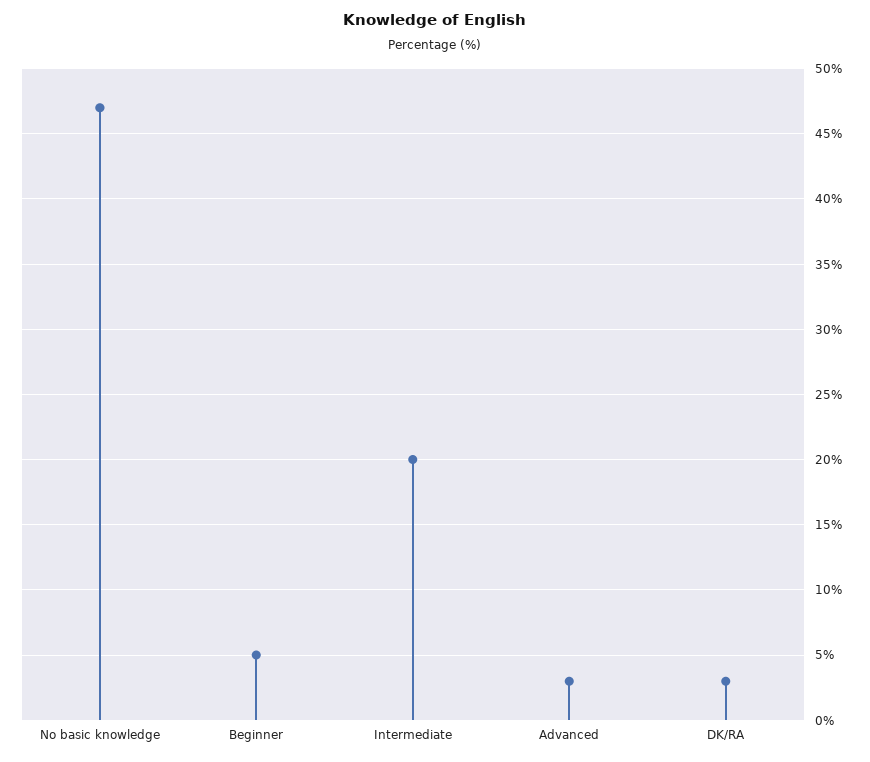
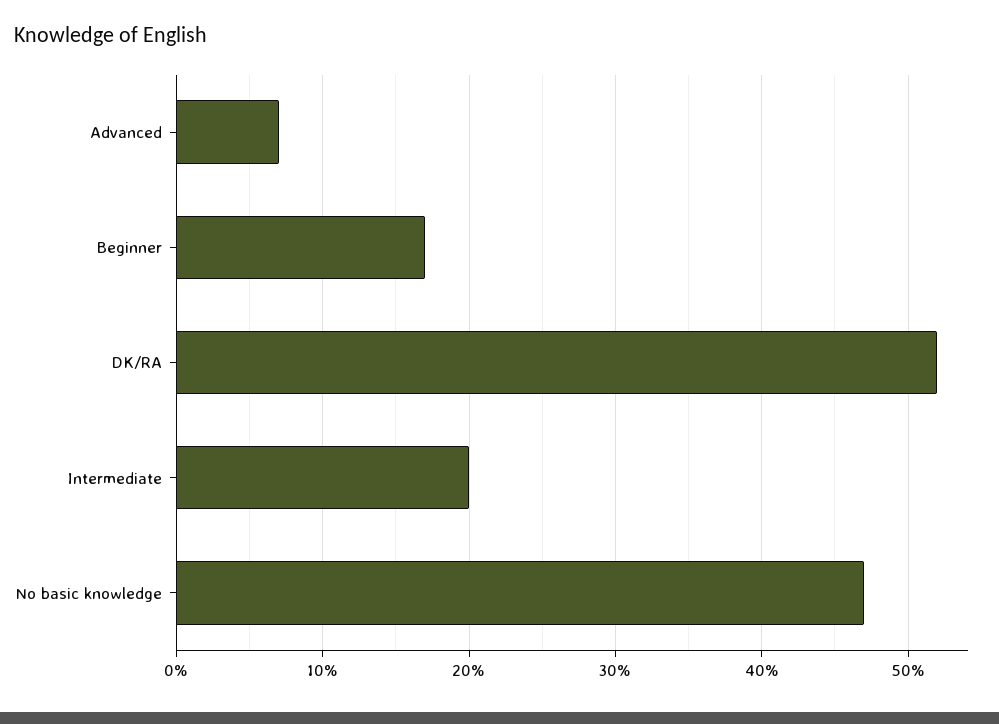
Beginner: 5 -> 17
Advanced: 3 -> 7
DK/RA: 3 -> 52

